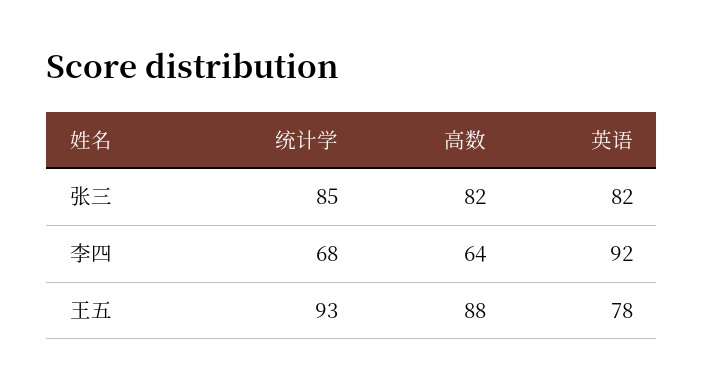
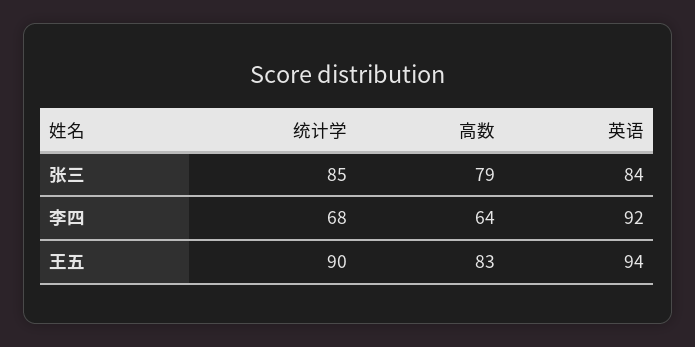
高数, 张三: 82 -> 79
英语, 张三: 82 -> 84
统计学, 王五: 93 -> 90
高数, 王五: 88 -> 83
英语, 王五: 78 -> 94

